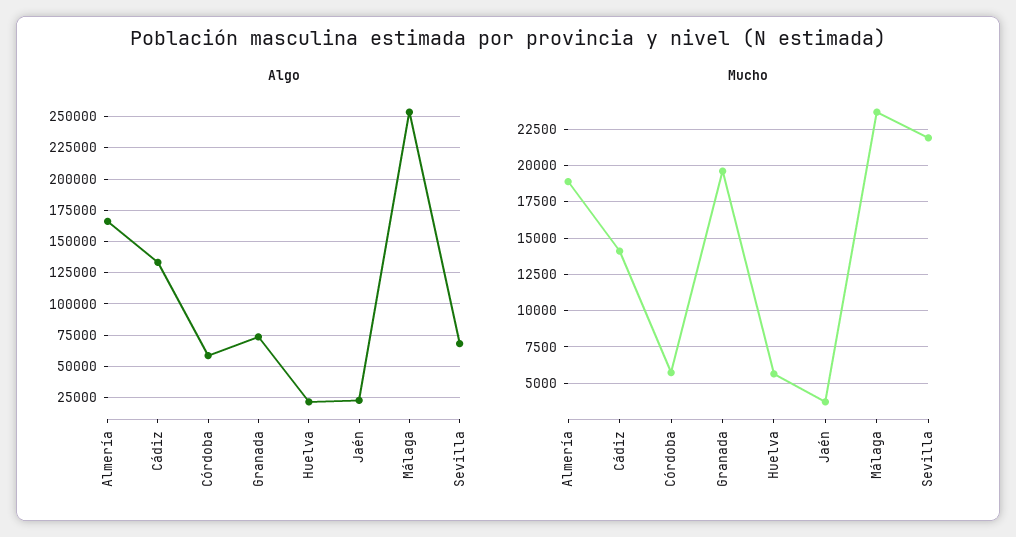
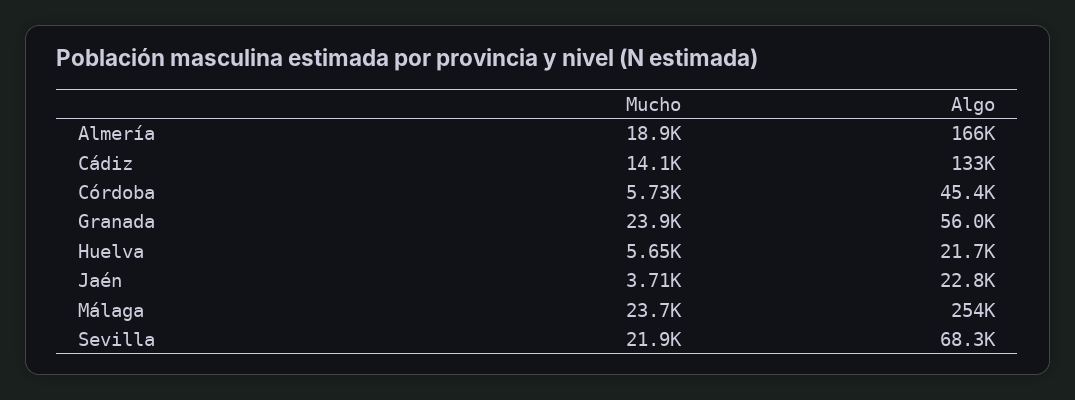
Algo, Córdoba: 60000 -> 45400
Algo, Granada: 75000 -> 56000
Mucho, Granada: 19500 -> 23900

